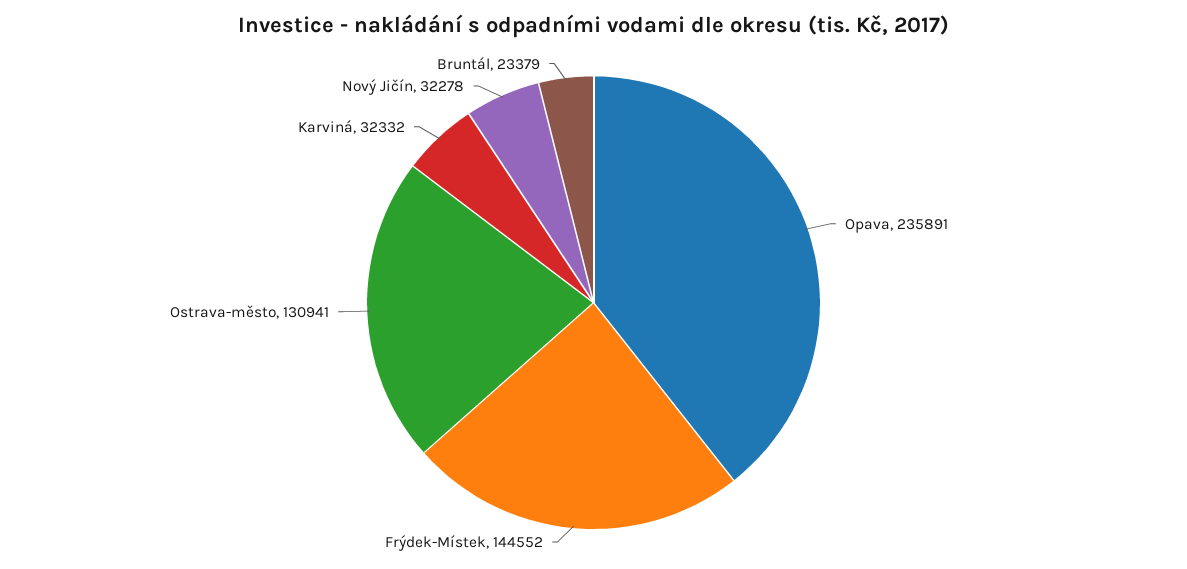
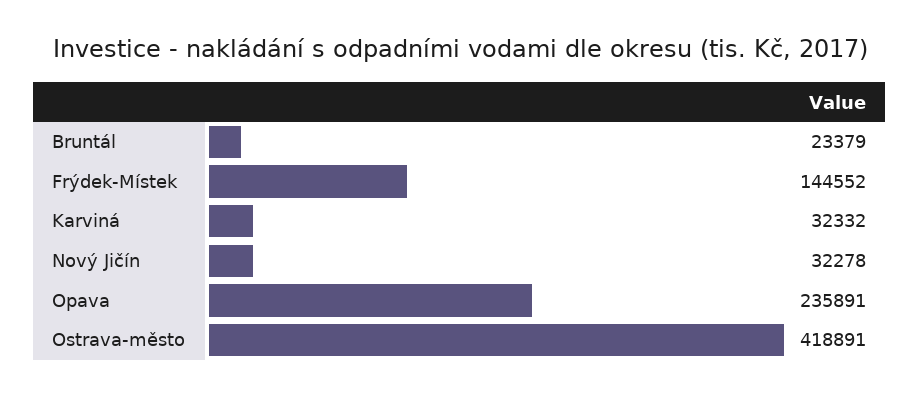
Ostrava-město: 130941 -> 418891

